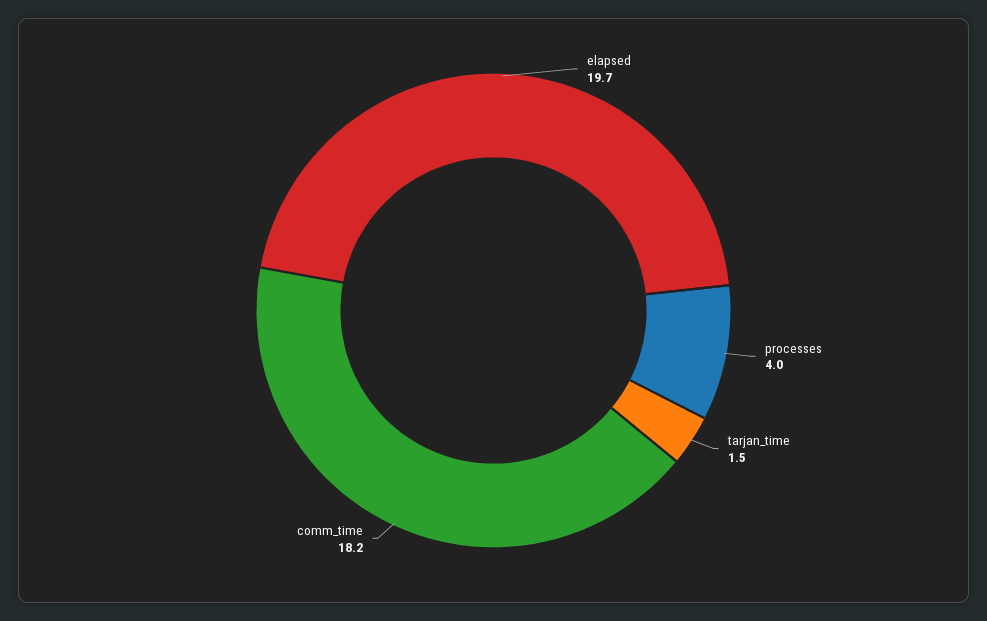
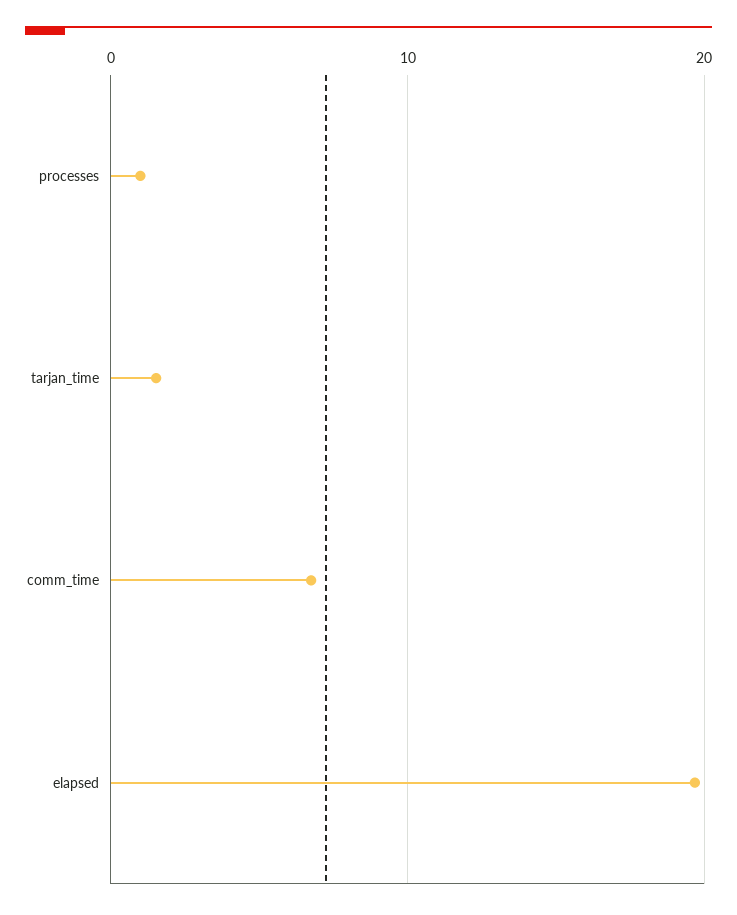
processes: 4 -> 1
comm_time: 18.2 -> 7

